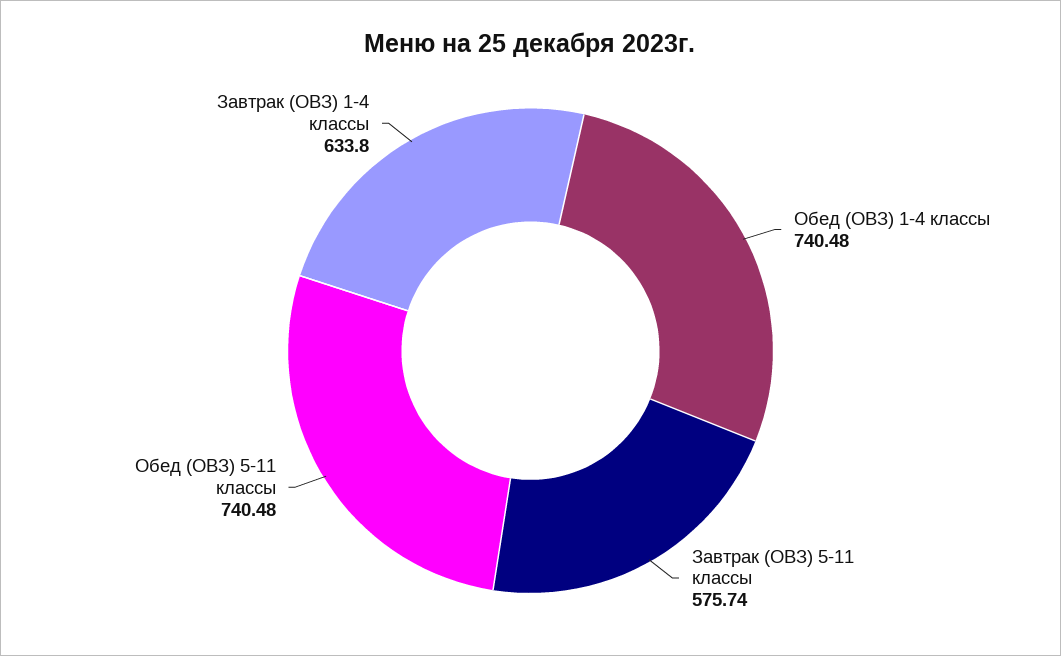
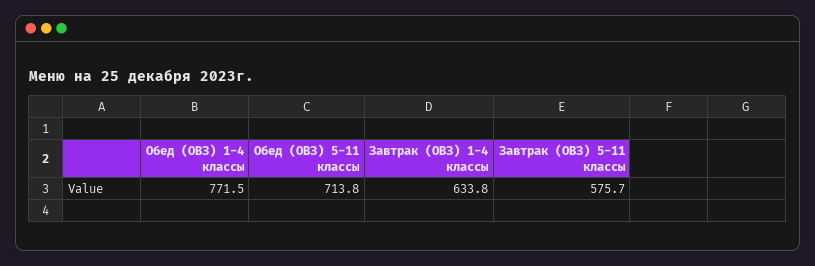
Обед (ОВЗ) 1-4 классы: 740.48 -> 771.5
Обед (ОВЗ) 5-11 классы: 740.48 -> 713.8

